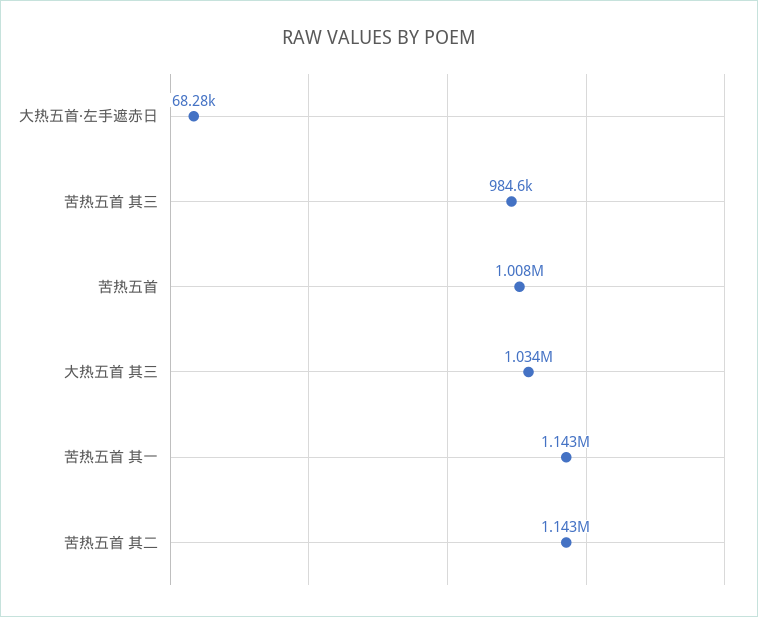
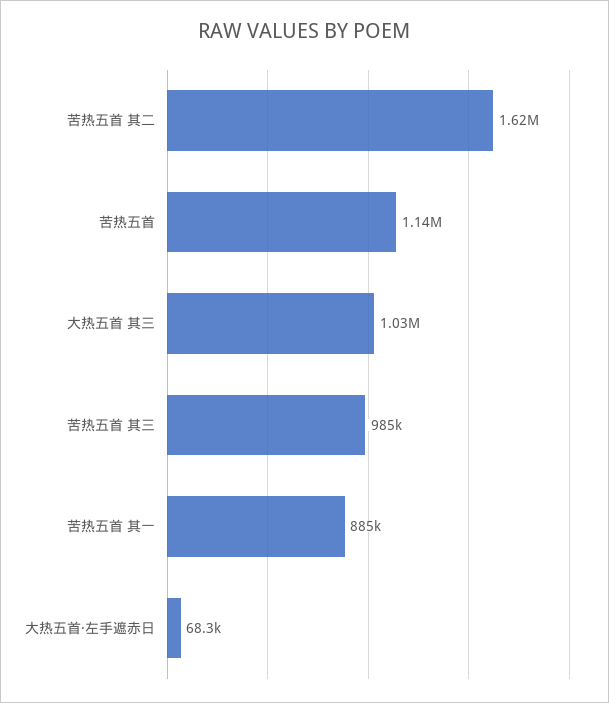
苦热五首: 1008000 -> 1140000
苦热五首 其一: 1143000 -> 885000
苦热五首 其二: 1143000 -> 1620000

